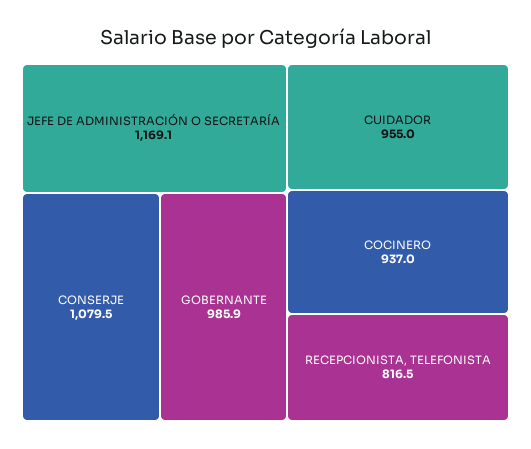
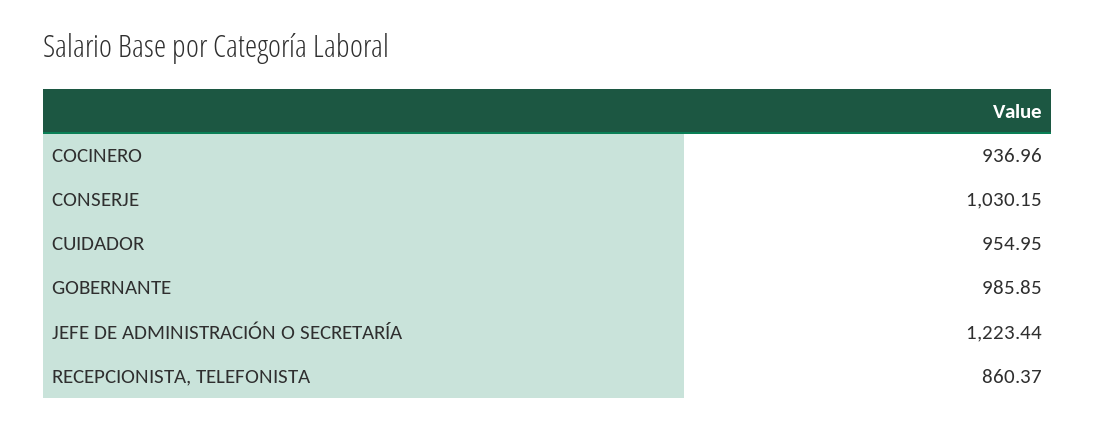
JEFE DE ADMINISTRACIÓN O SECRETARÍA: 1169.1 -> 1223.44
CONSERJE: 1079.5 -> 1030.15
RECEPCIONISTA, TELEFONISTA: 816.5 -> 860.37

